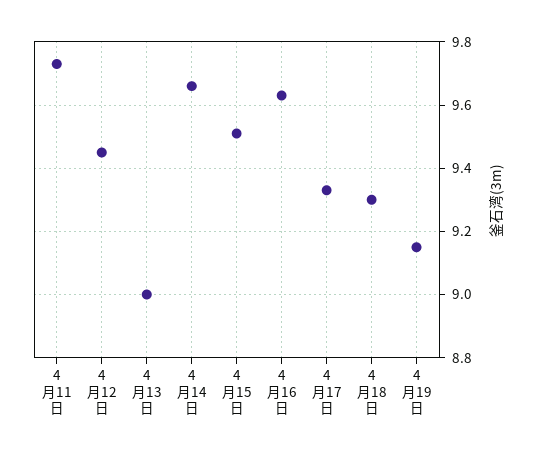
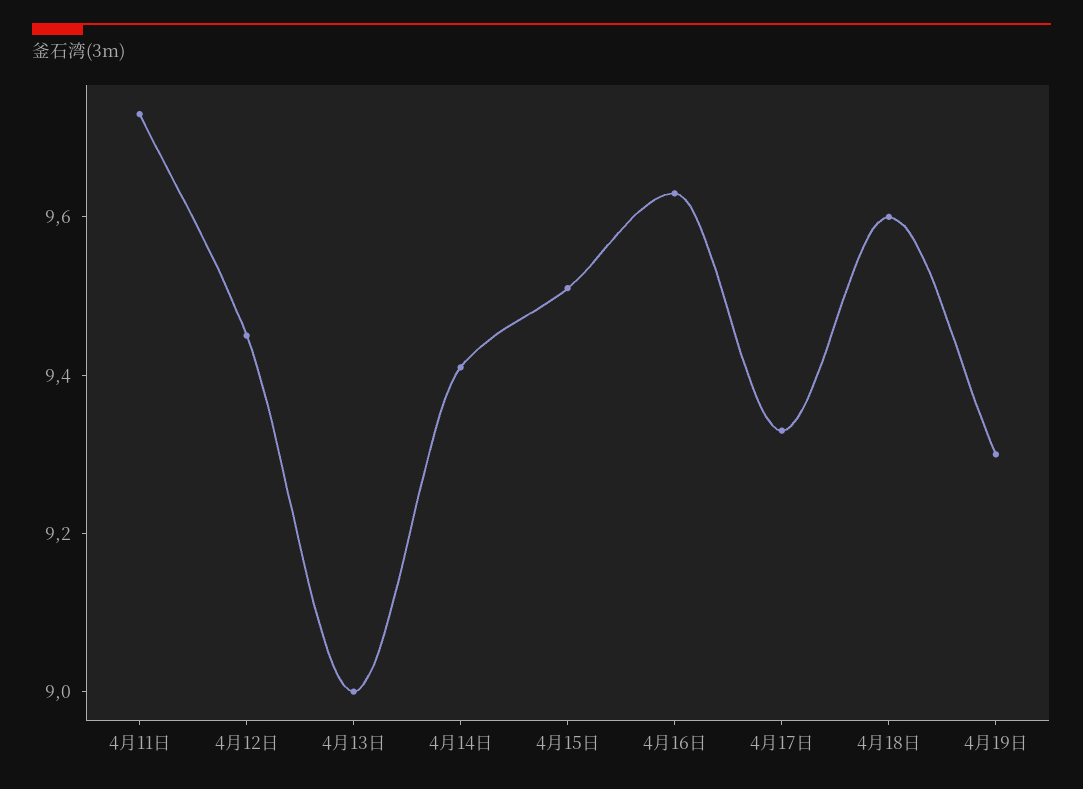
4月14日: 9.65 -> 9.4
4月18日: 9.3 -> 9.6
4月19日: 9.15 -> 9.3

